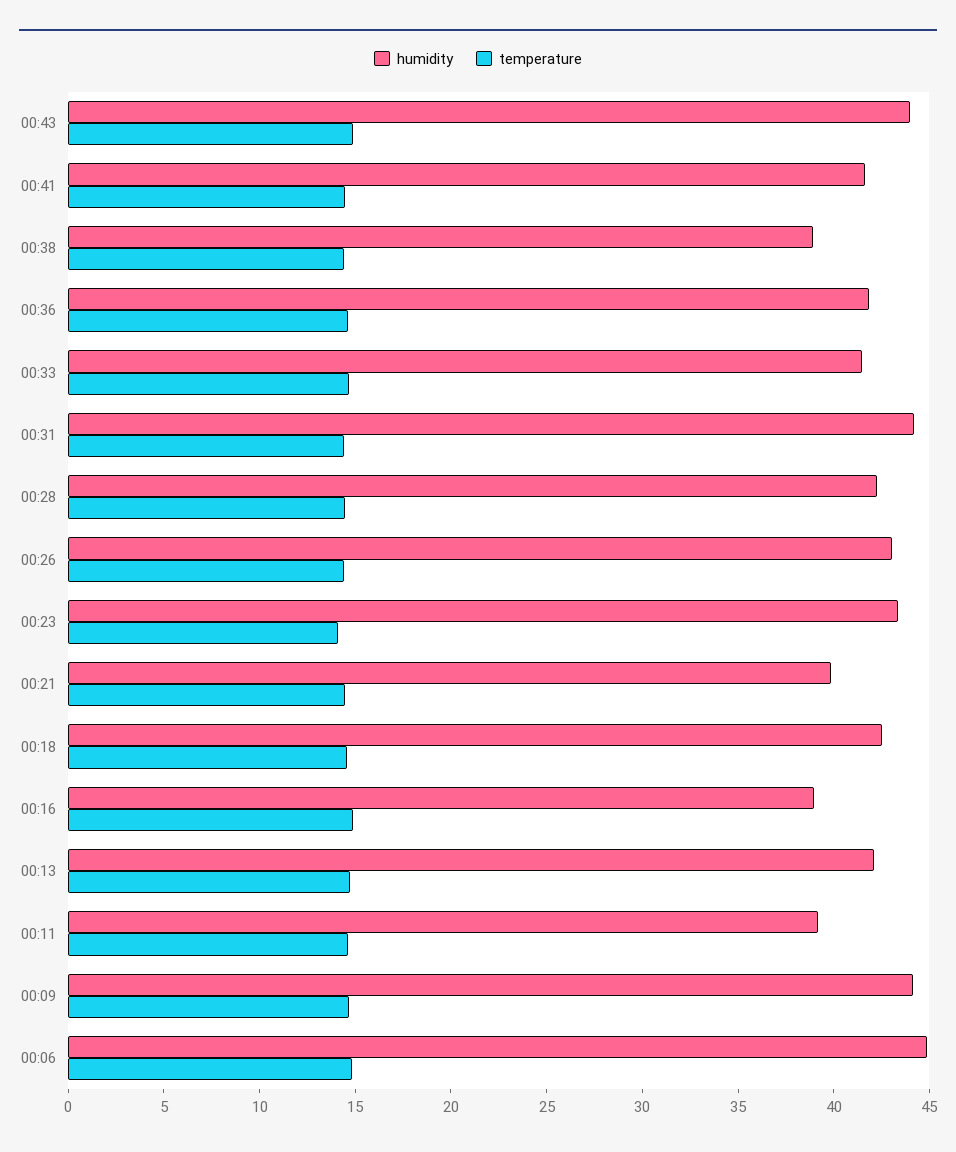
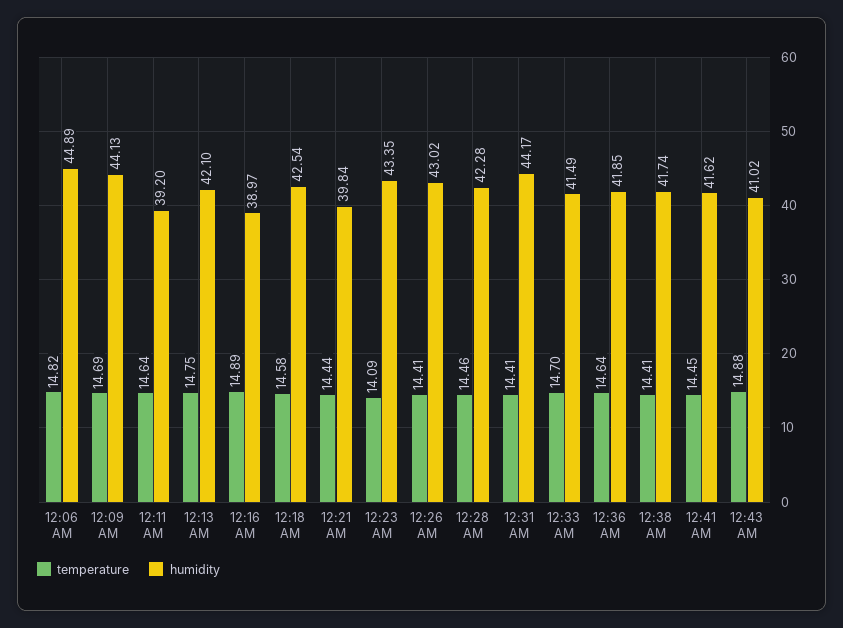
humidity, 00:43: 44 -> 41.02
humidity, 00:38: 39 -> 41.74

